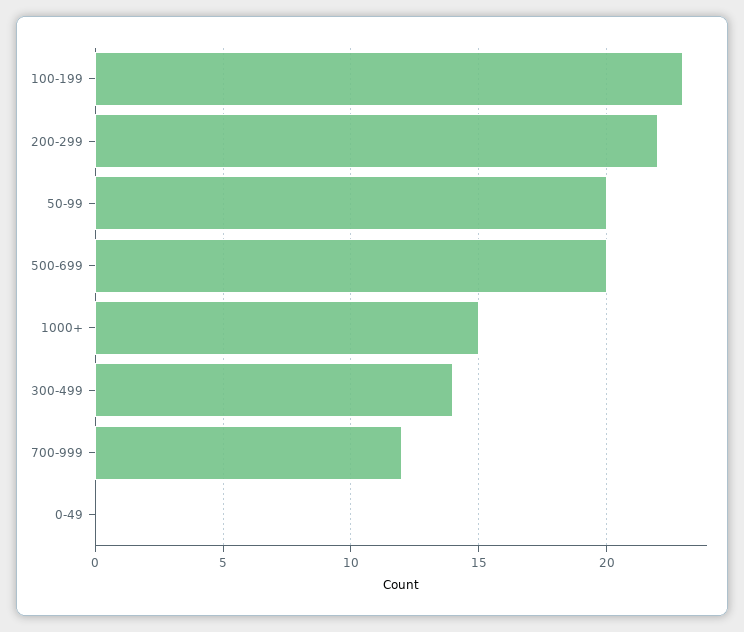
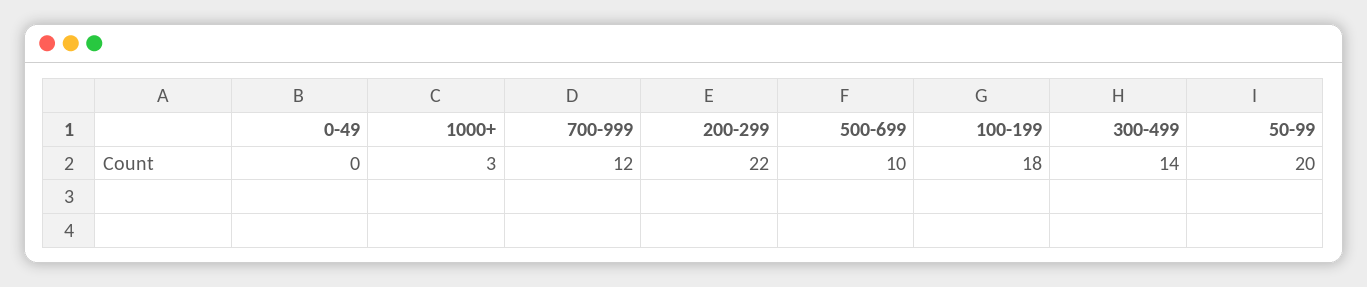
100-199: 23 -> 18
500-699: 20 -> 10
1000+: 15 -> 3

